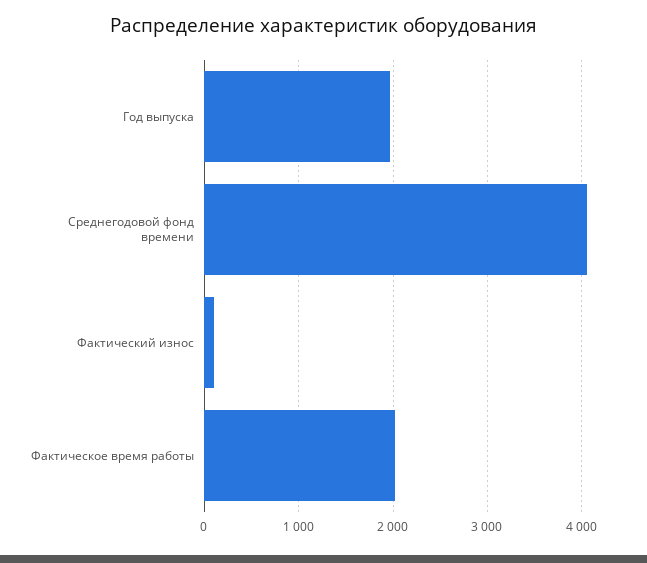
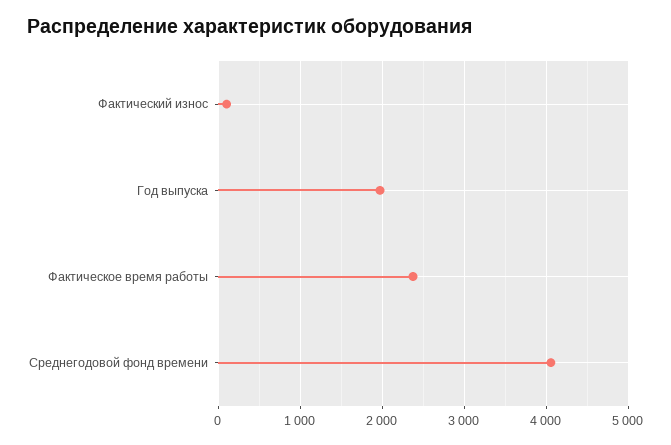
Фактическое время работы: 2000 -> 2400

